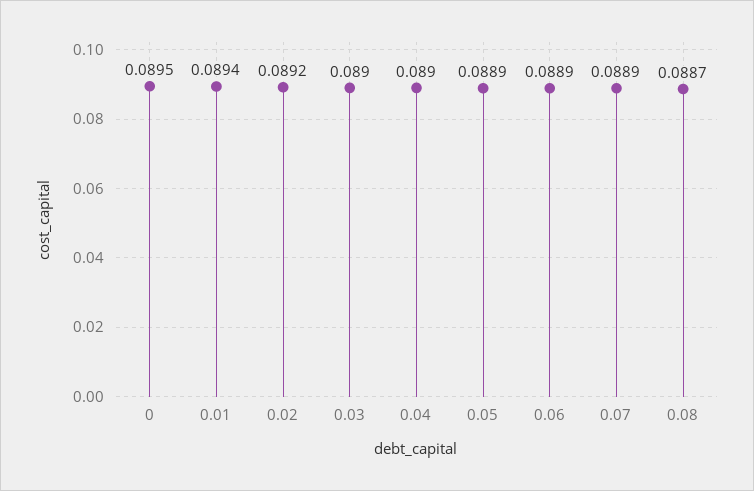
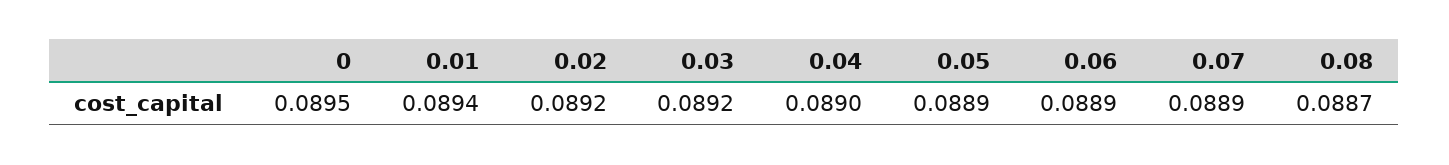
0.03: 0.089 -> 0.0892

